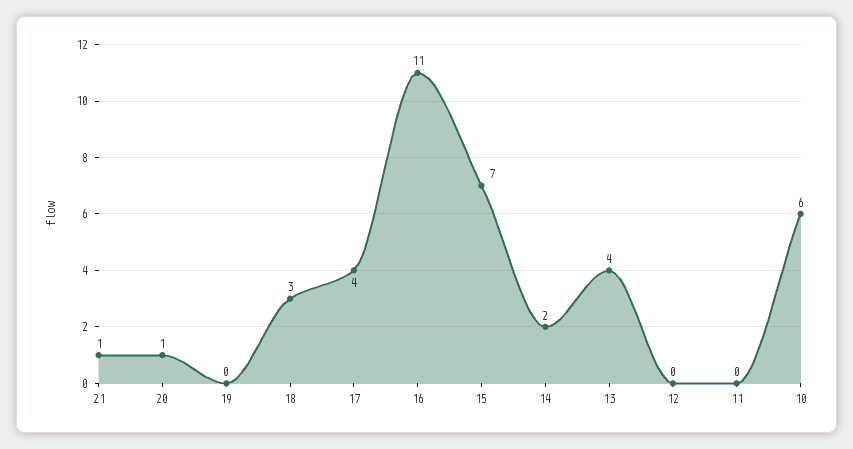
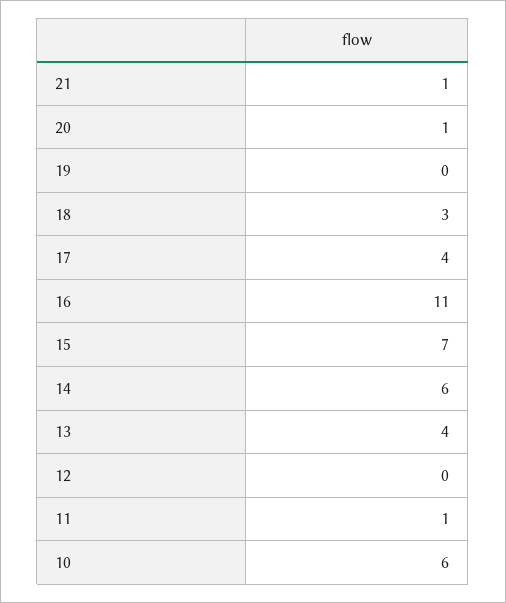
14: 2 -> 6
11: 0 -> 1

